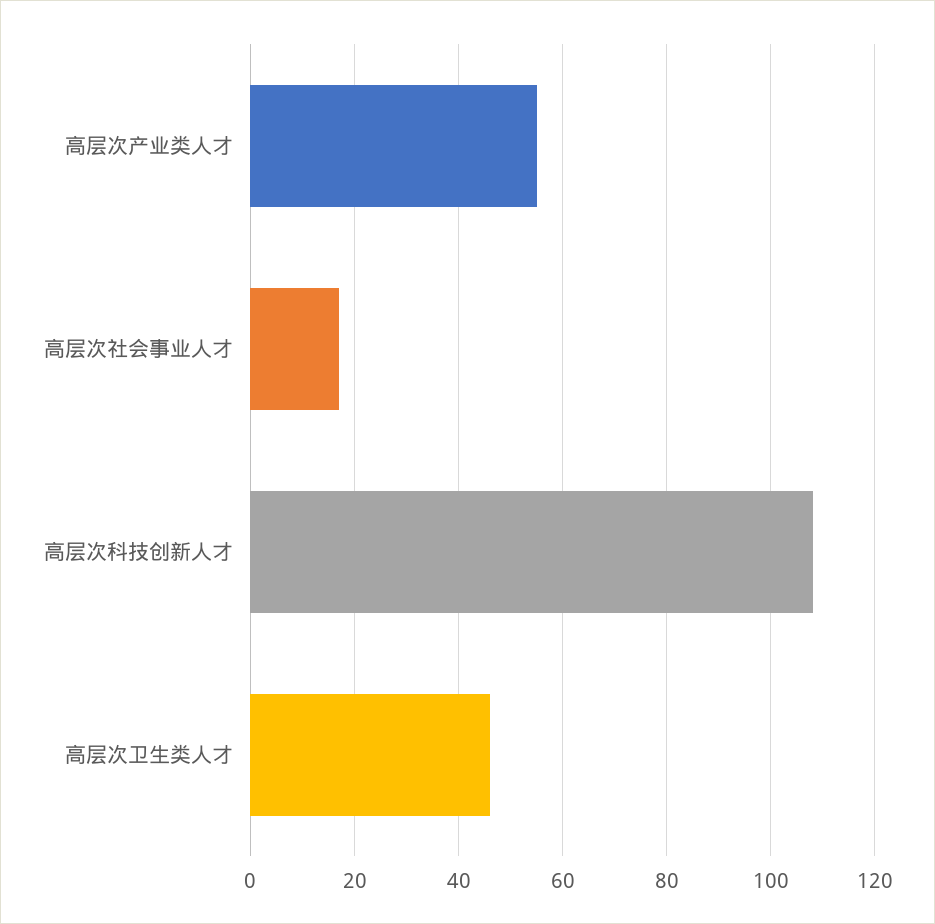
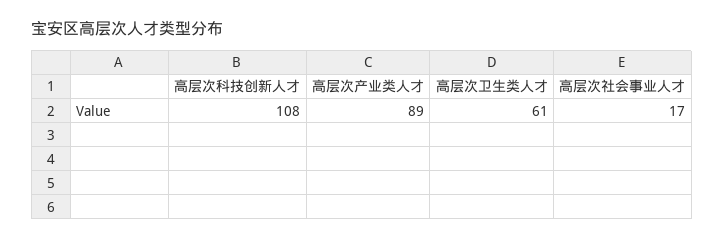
高层次产业类人才: 55 -> 89
高层次卫生类人才: 45 -> 61

